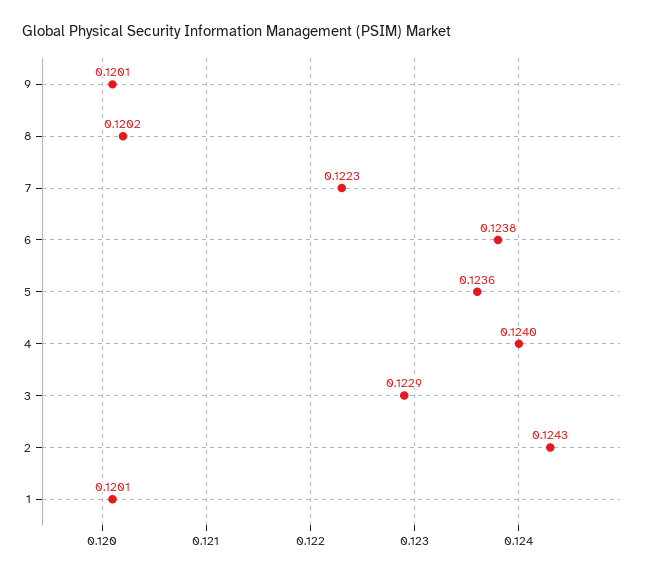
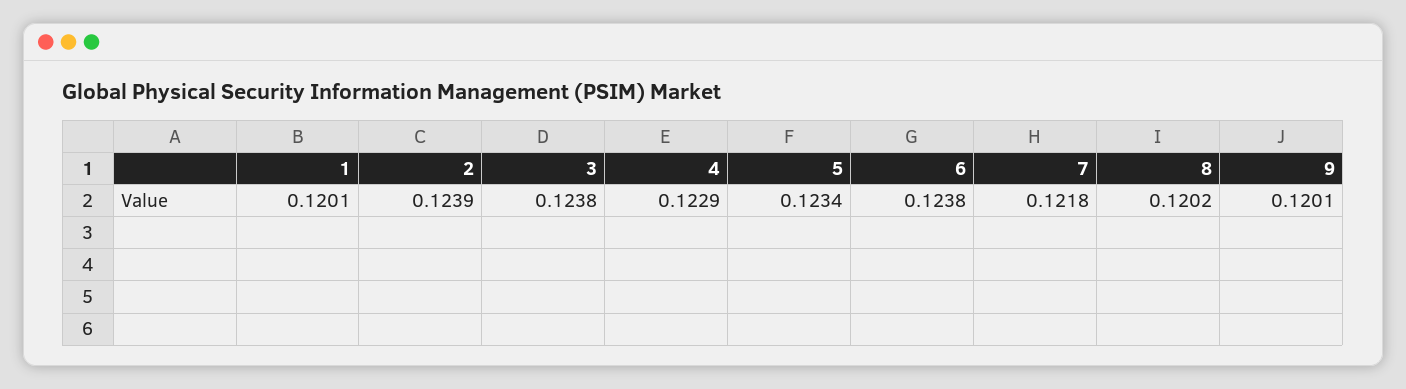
7: 0.1223 -> 0.1218
5: 0.1236 -> 0.1234
4: 0.124 -> 0.1229
3: 0.1229 -> 0.1238
2: 0.1243 -> 0.1239

